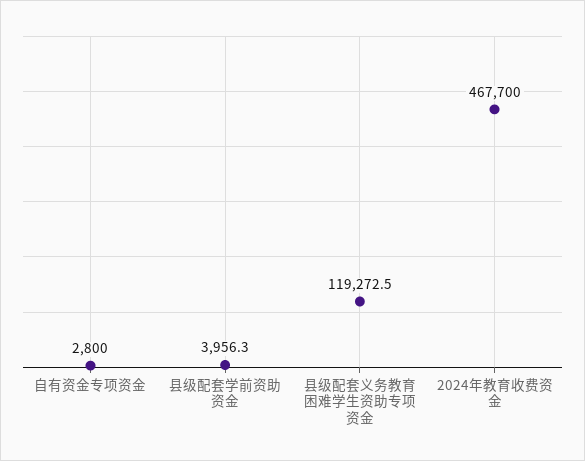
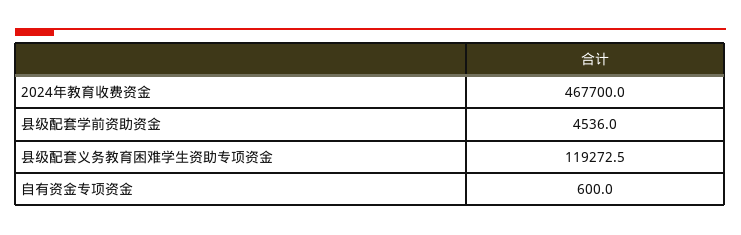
自有资金专项资金: 2800 -> 600
县级配套学前资助资金: 3956.3 -> 4536

